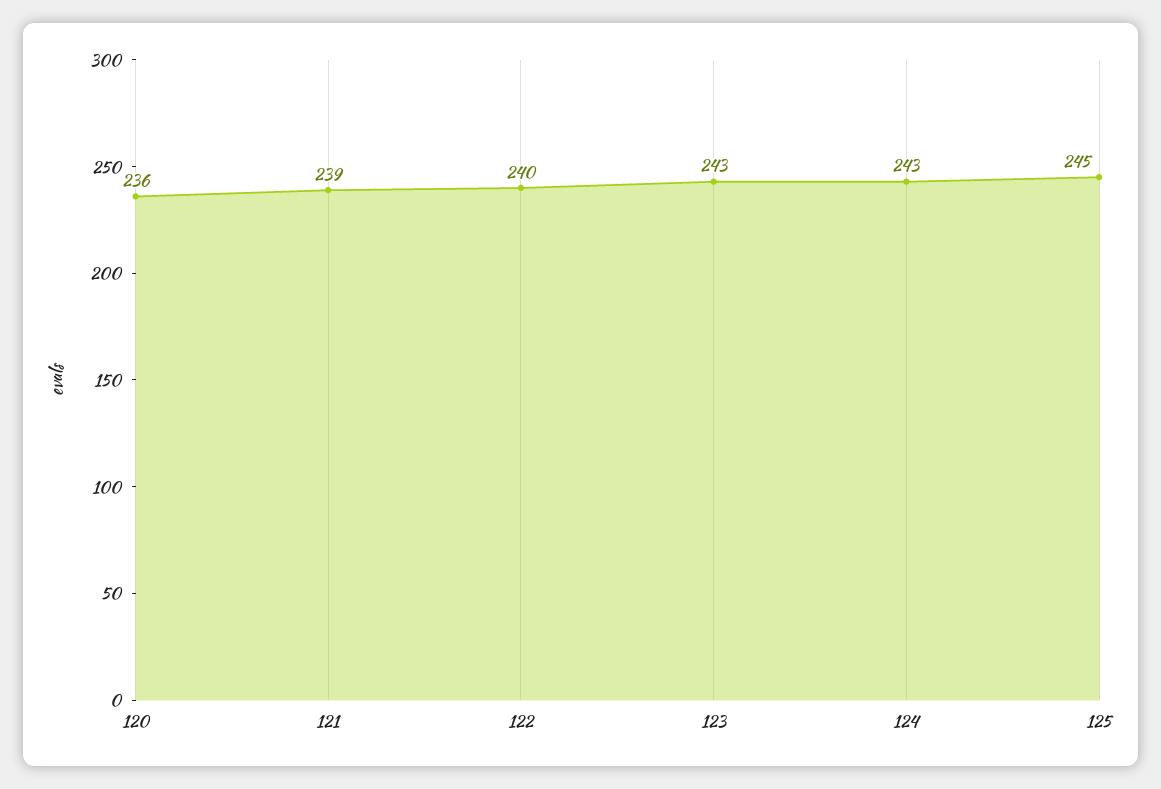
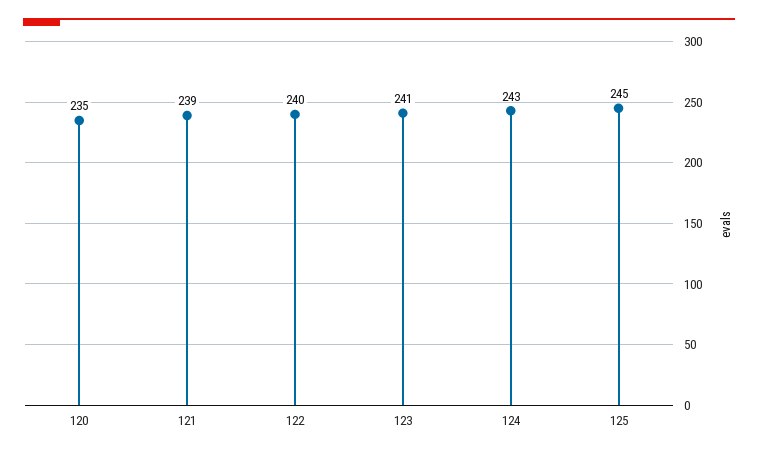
120: 236 -> 235
123: 243 -> 241

